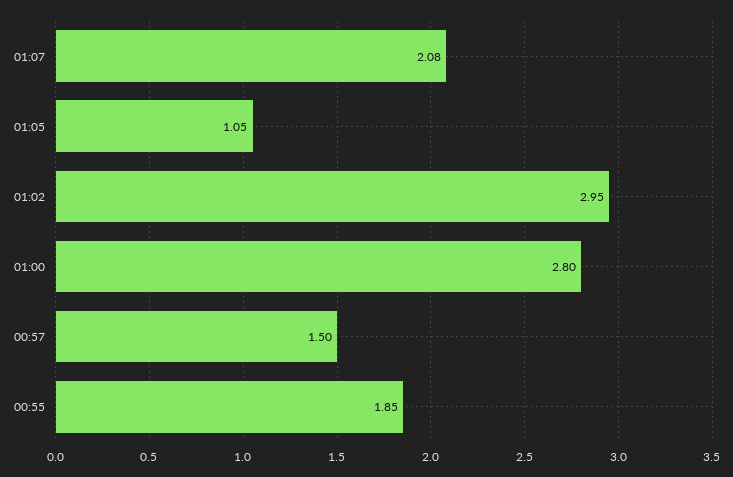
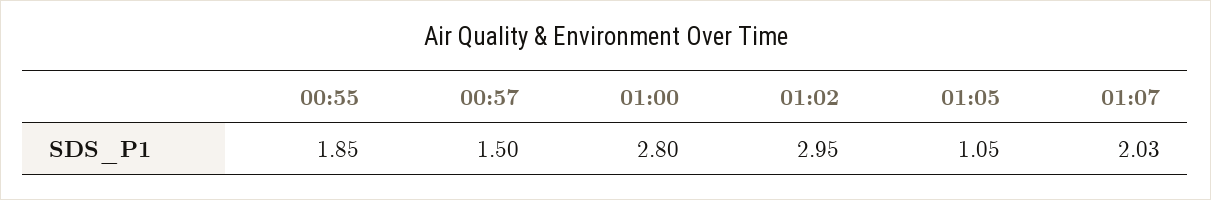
01:07: 2.08 -> 2.03

